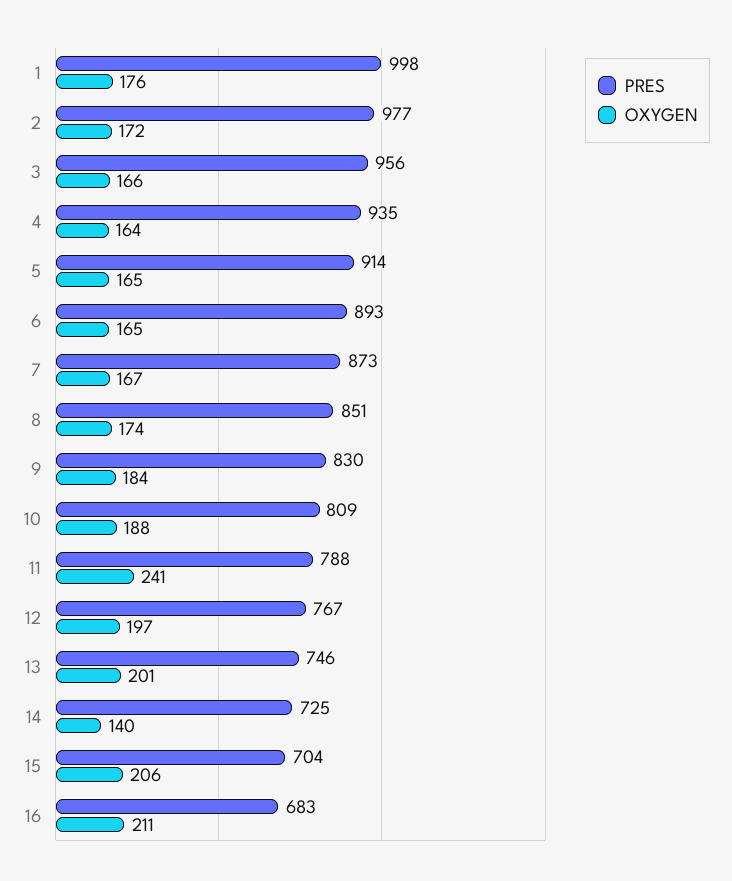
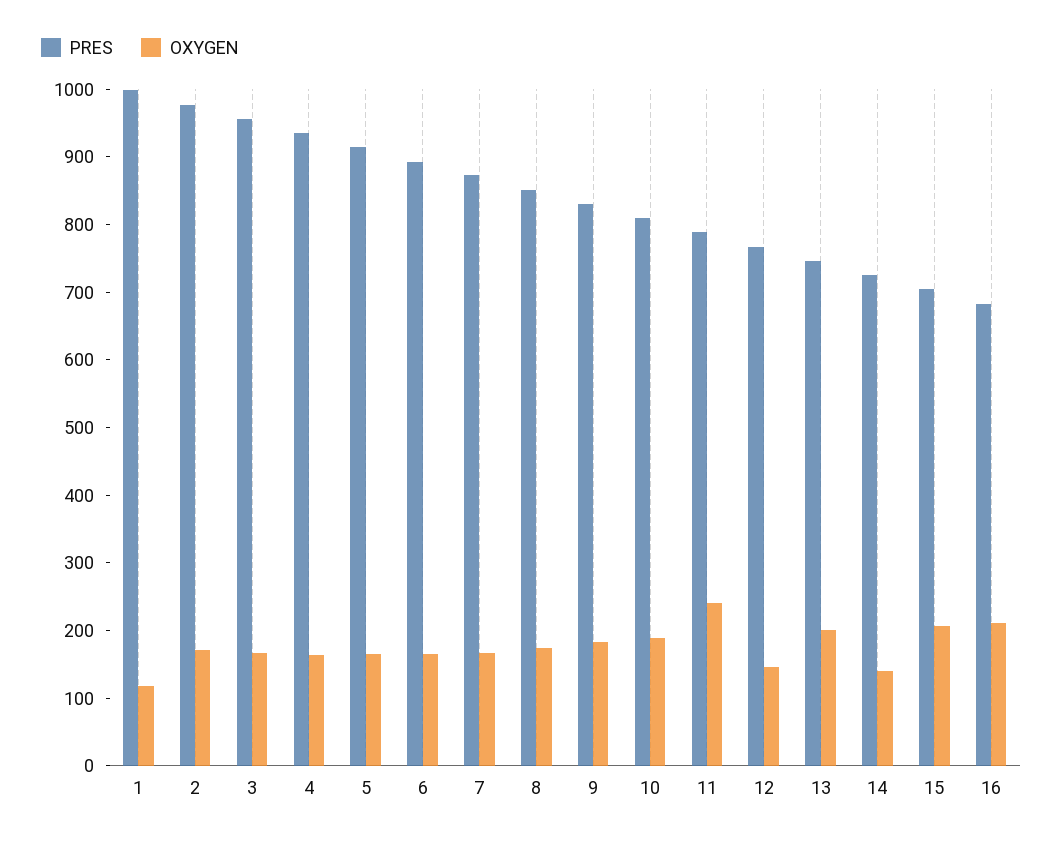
OXYGEN, 1: 176 -> 120
OXYGEN, 12: 197 -> 140

